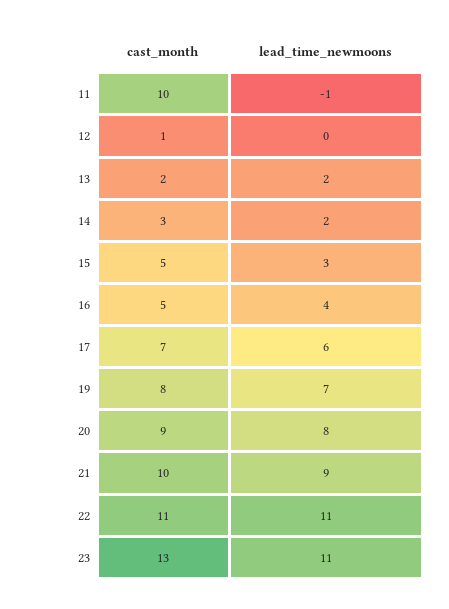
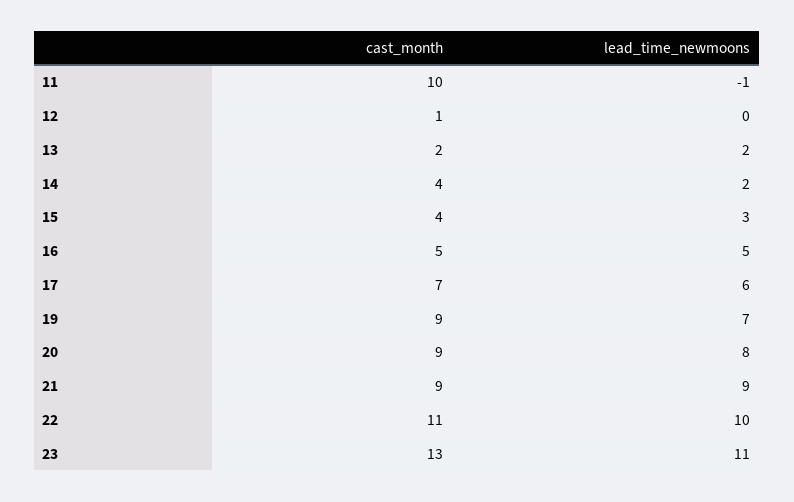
cast_month, 14: 3 -> 4
cast_month, 15: 5 -> 4
lead_time_newmoons, 16: 4 -> 5
cast_month, 19: 8 -> 9
cast_month, 21: 10 -> 9
lead_time_newmoons, 22: 11 -> 10

